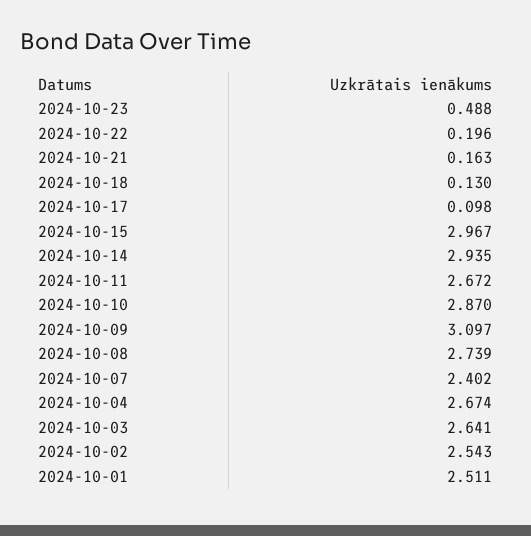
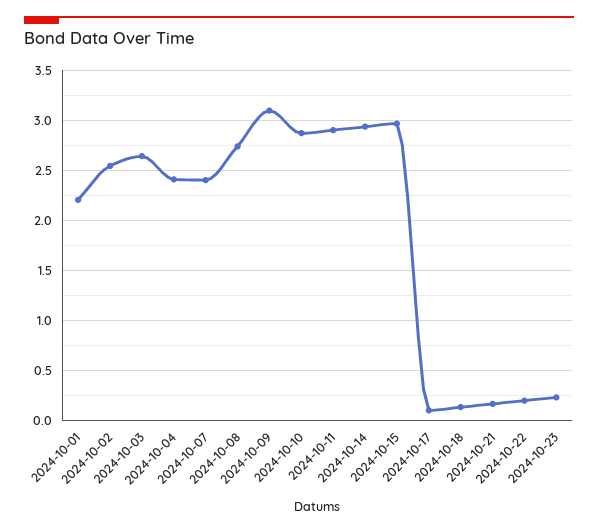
2024-10-23: 0.488 -> 0.2
2024-10-11: 2.672 -> 2.9
2024-10-04: 2.674 -> 2.4
2024-10-01: 2.511 -> 2.2

